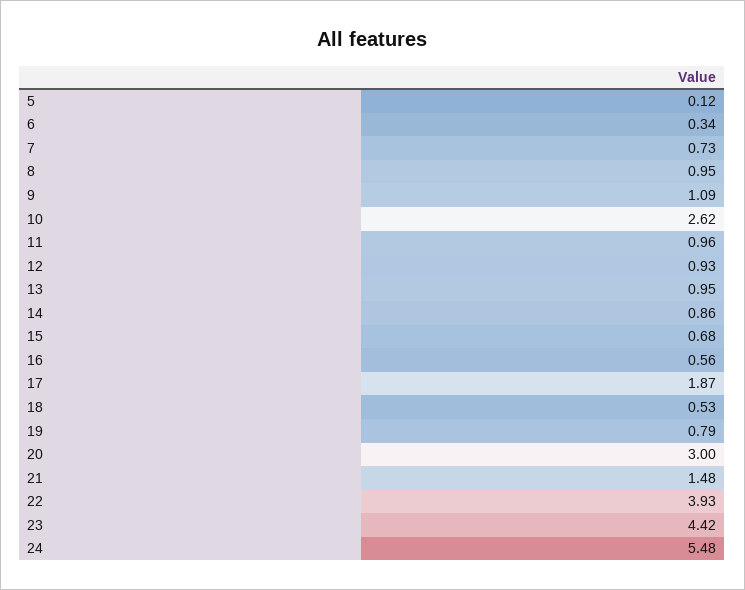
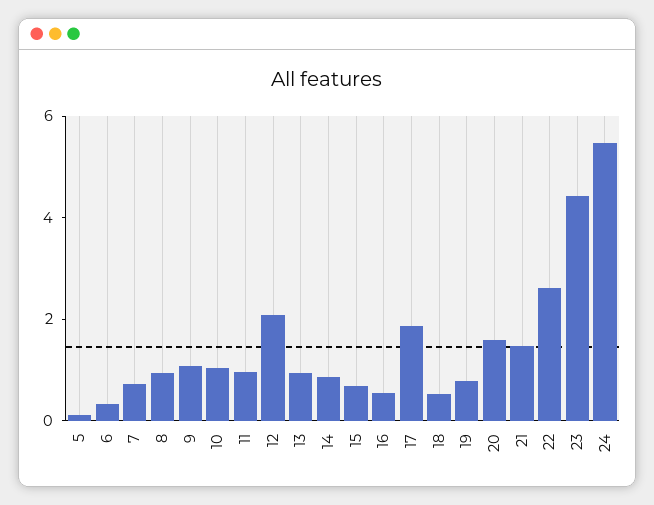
10: 2.62 -> 1
12: 0.93 -> 2
20: 3 -> 1.5
22: 3.93 -> 2.5

